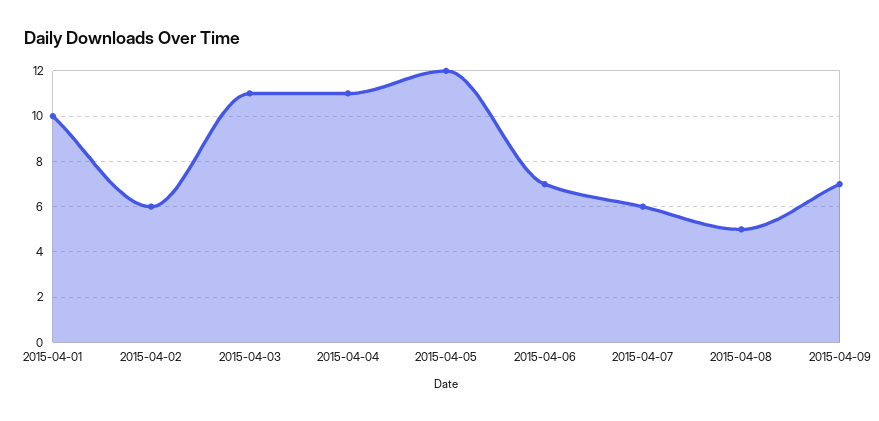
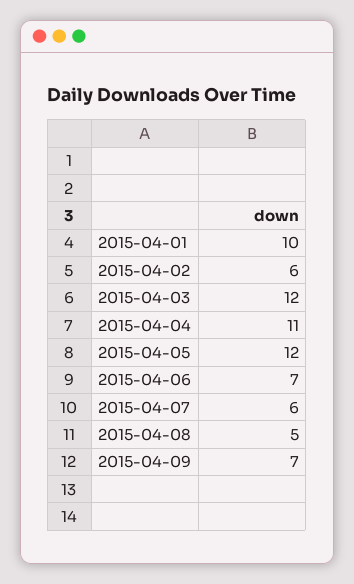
2015-04-03: 11 -> 12

